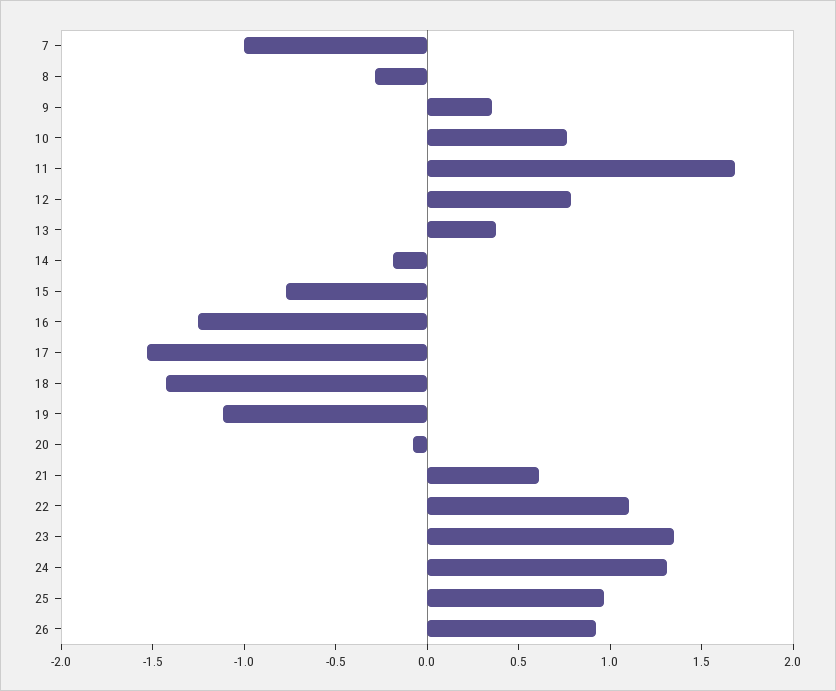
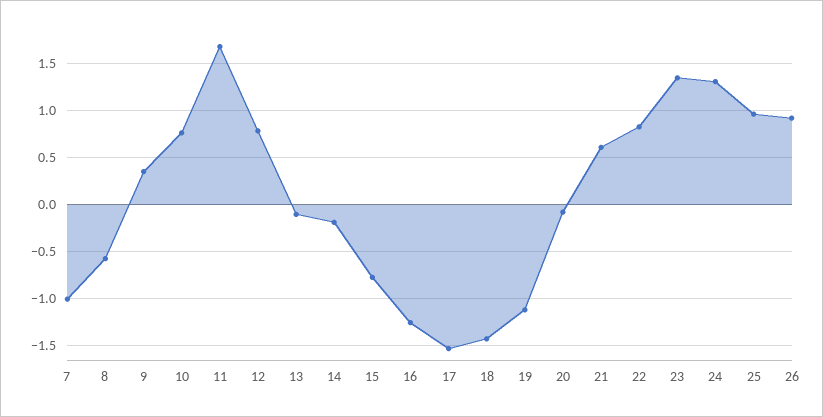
8: -0.3 -> -0.6
13: 0.4 -> -0.1
22: 1.1 -> 0.8

